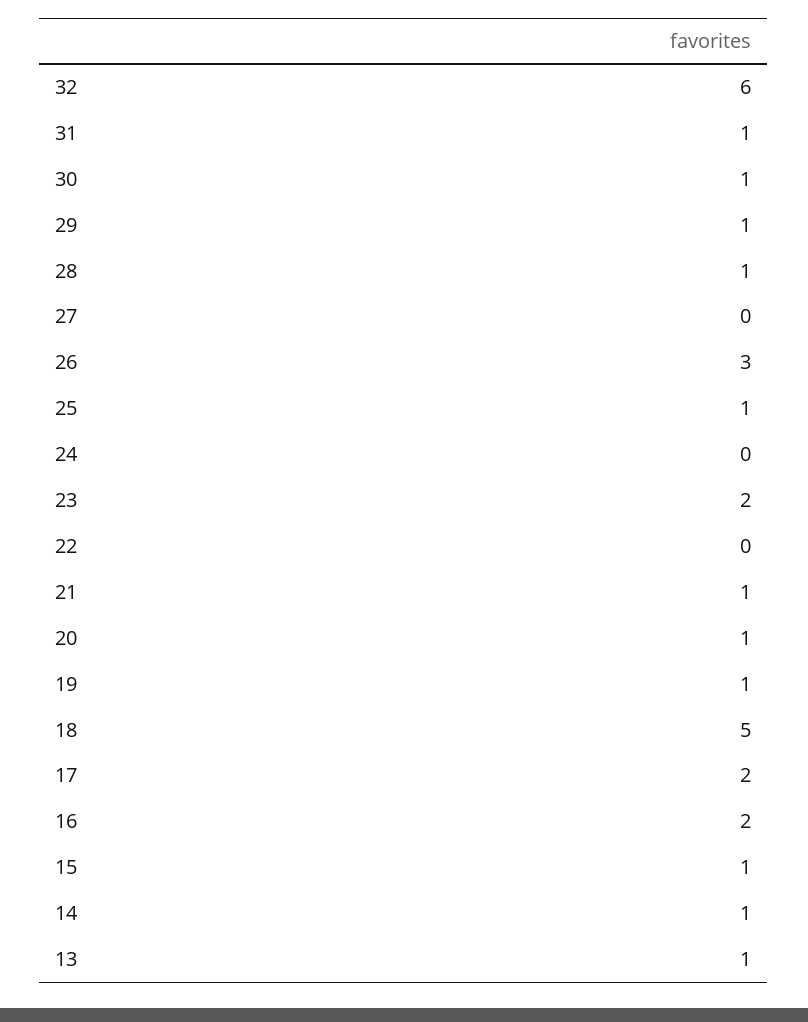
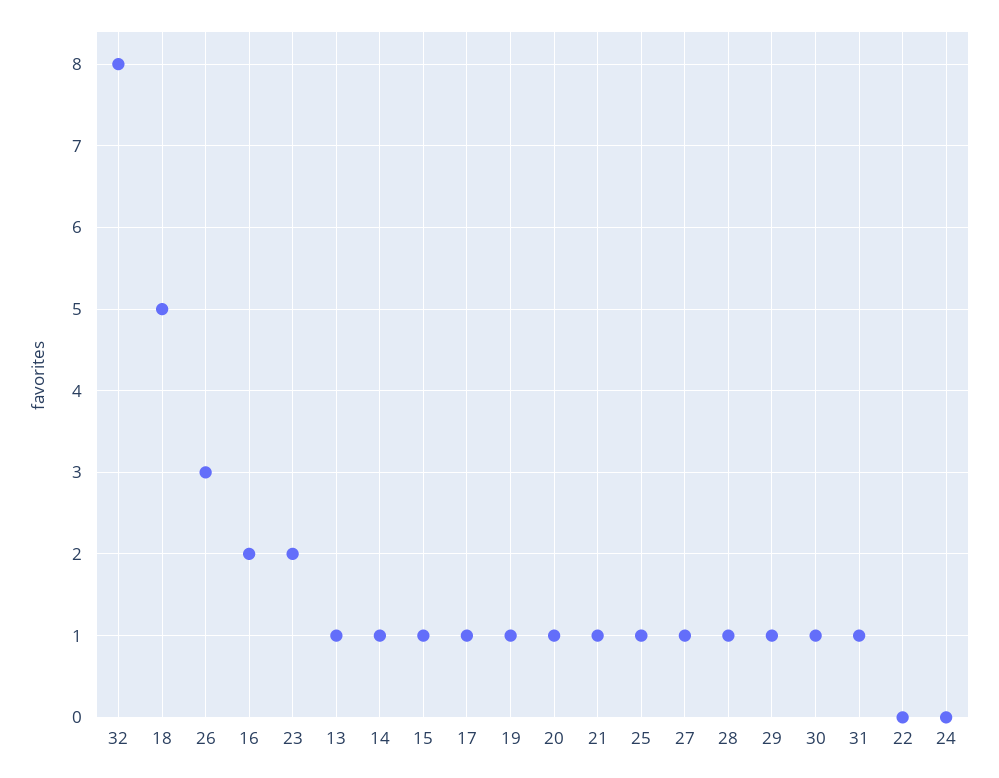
32: 6 -> 8
27: 0 -> 1
17: 2 -> 1

